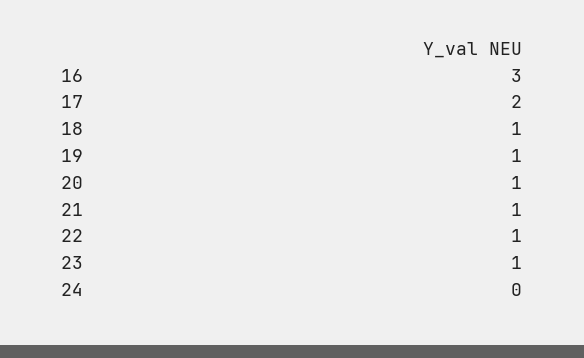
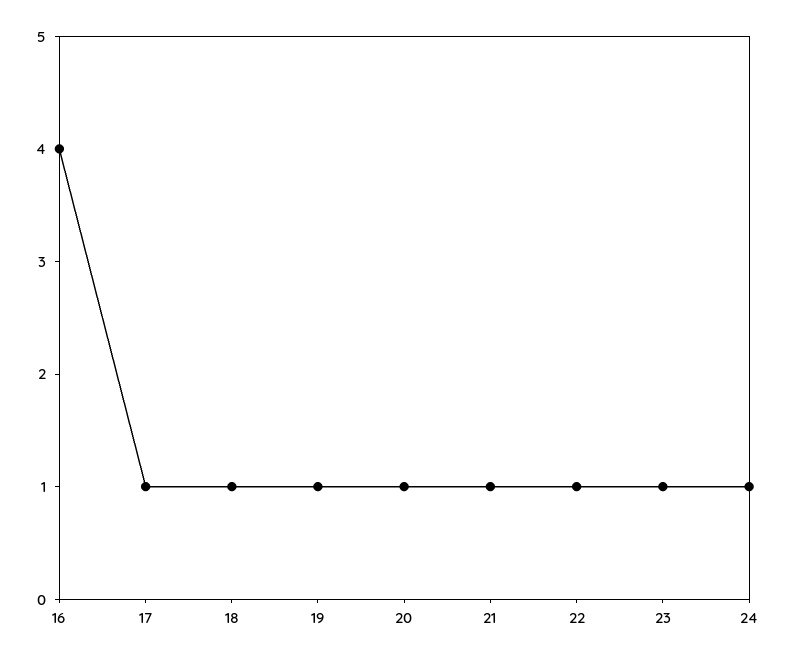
16: 3 -> 4
17: 2 -> 1
24: 0 -> 1

